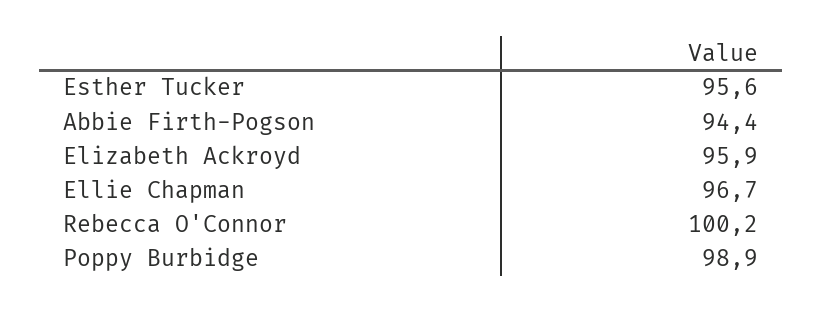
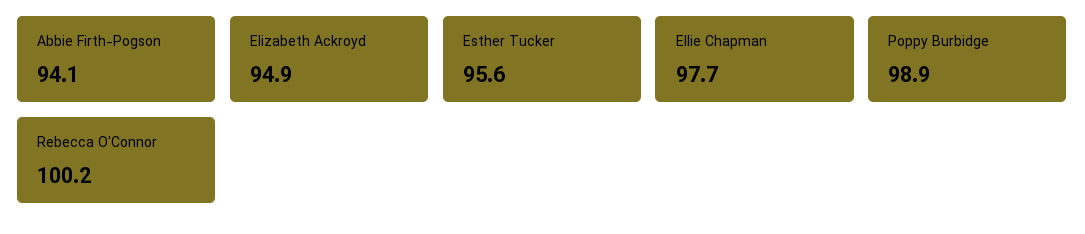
Abbie Firth-Pogson: 94.4 -> 94.1
Elizabeth Ackroyd: 95.9 -> 94.9
Ellie Chapman: 96.7 -> 97.7

